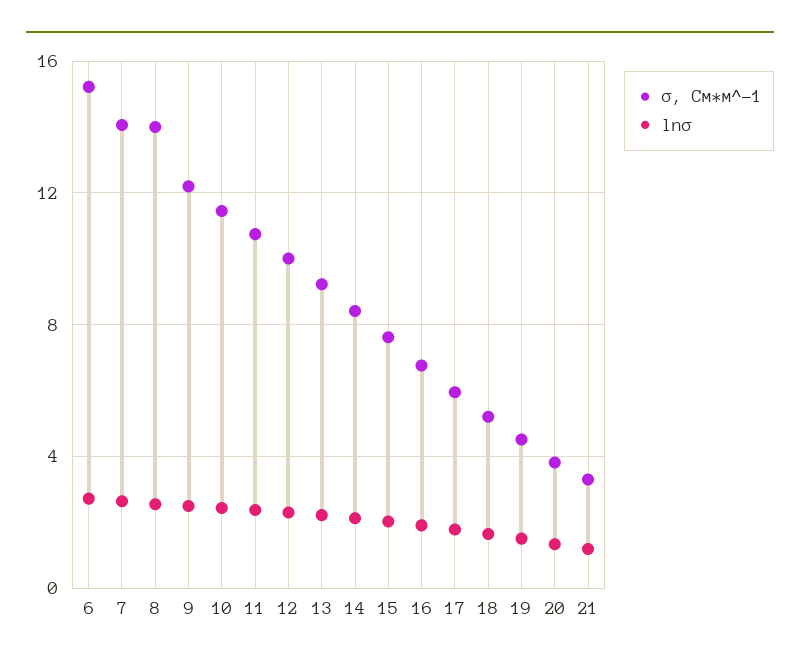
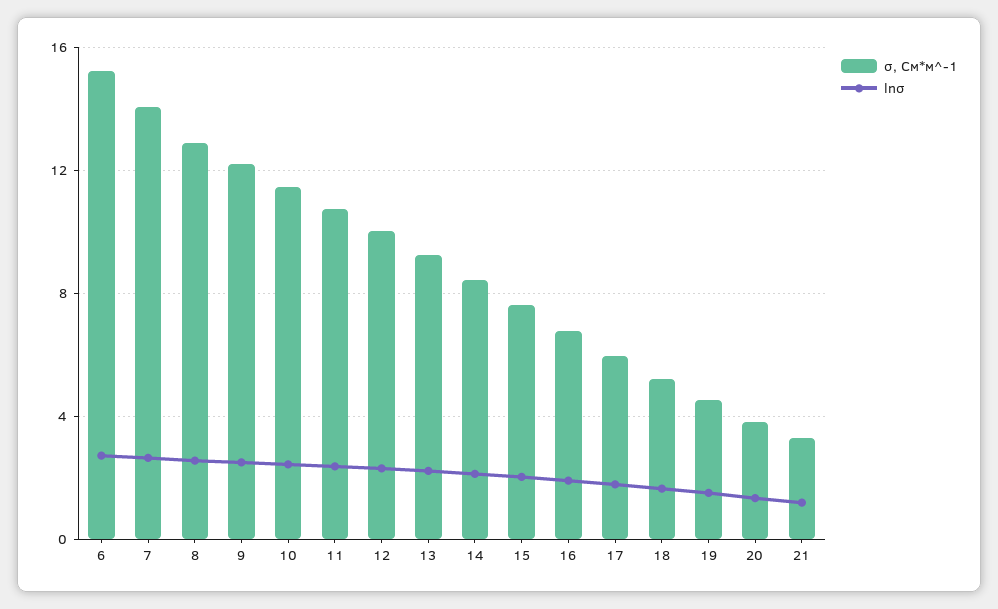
σ, См*м^-1, 8: 14 -> 13

